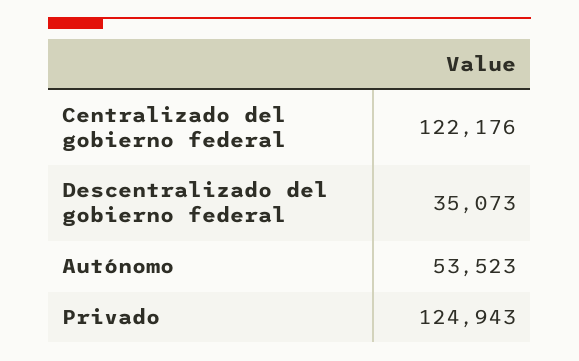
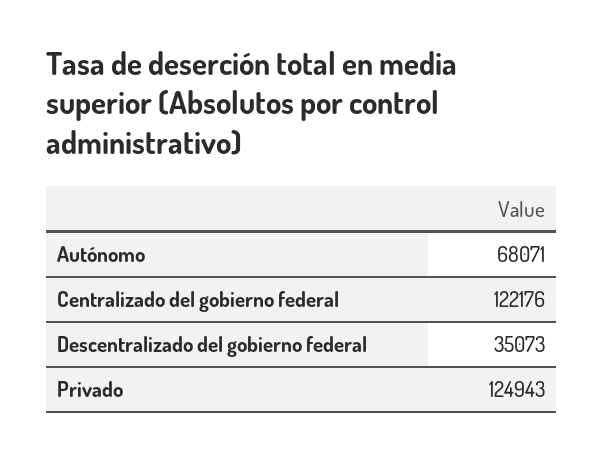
Autónomo: 53523 -> 68071

